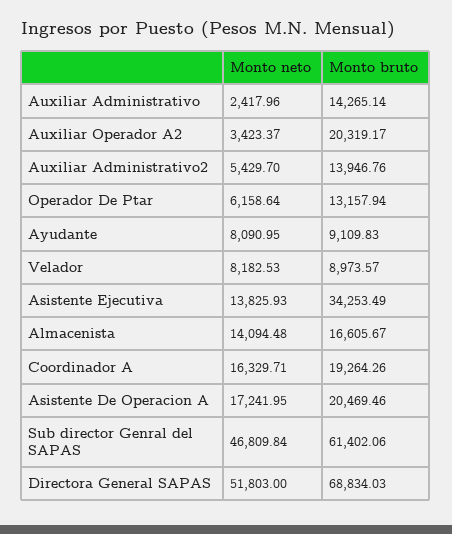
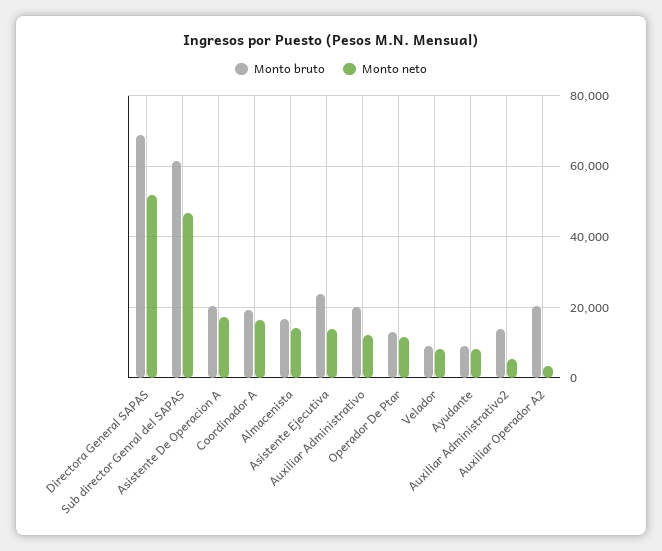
Monto neto, Auxiliar Administrativo: 2417.96 -> 12000
Monto bruto, Auxiliar Administrativo: 14265.14 -> 20000
Monto neto, Operador De Ptar: 6158.64 -> 12000
Monto bruto, Asistente Ejecutiva: 34253.49 -> 24000

